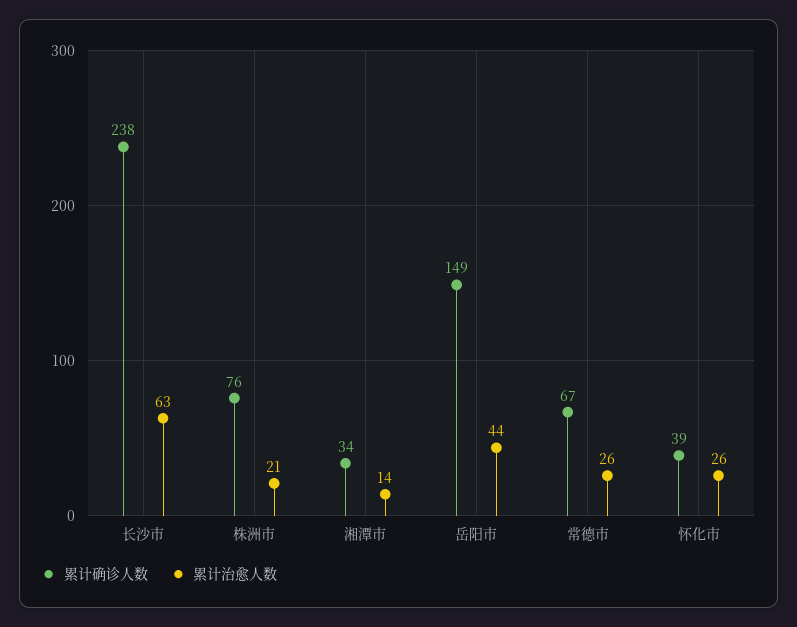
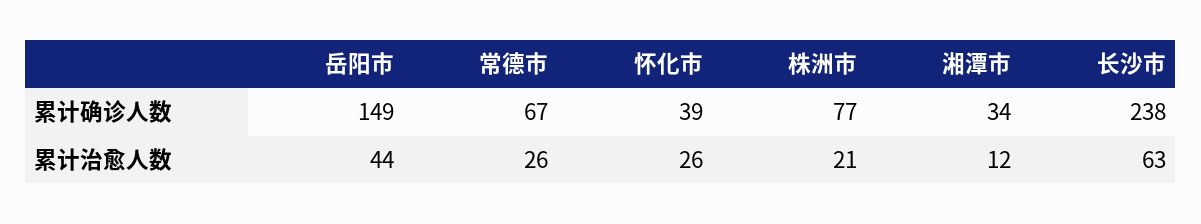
累计确诊人数, 株洲市: 76 -> 77
累计治愈人数, 湘潭市: 14 -> 12

